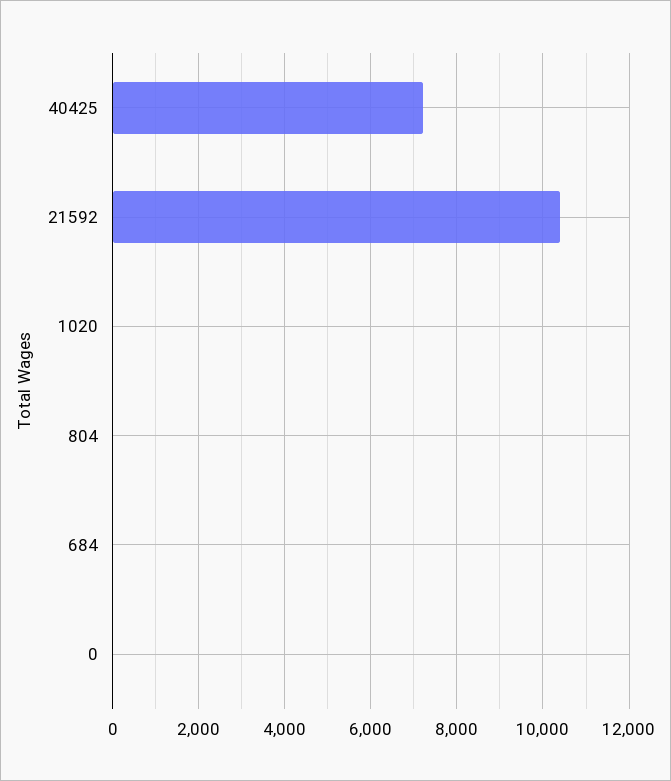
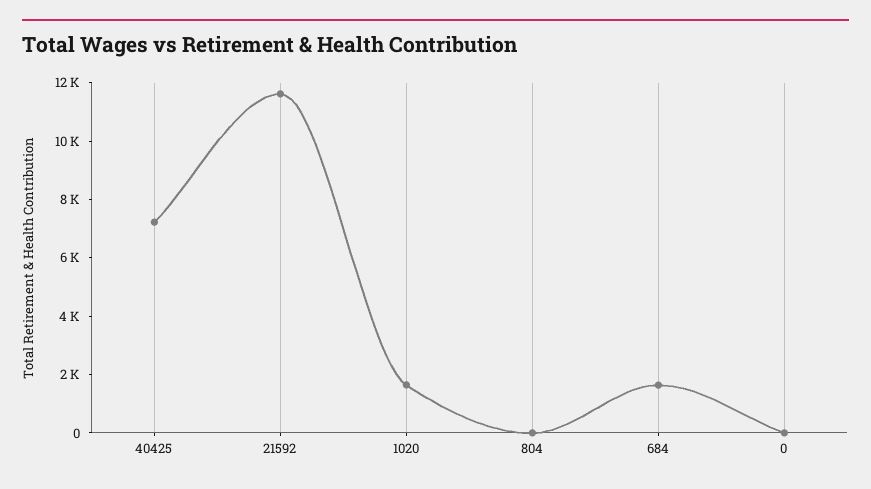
21592: 10400 -> 11500
1020: 0 -> 1500
684: 0 -> 1500

